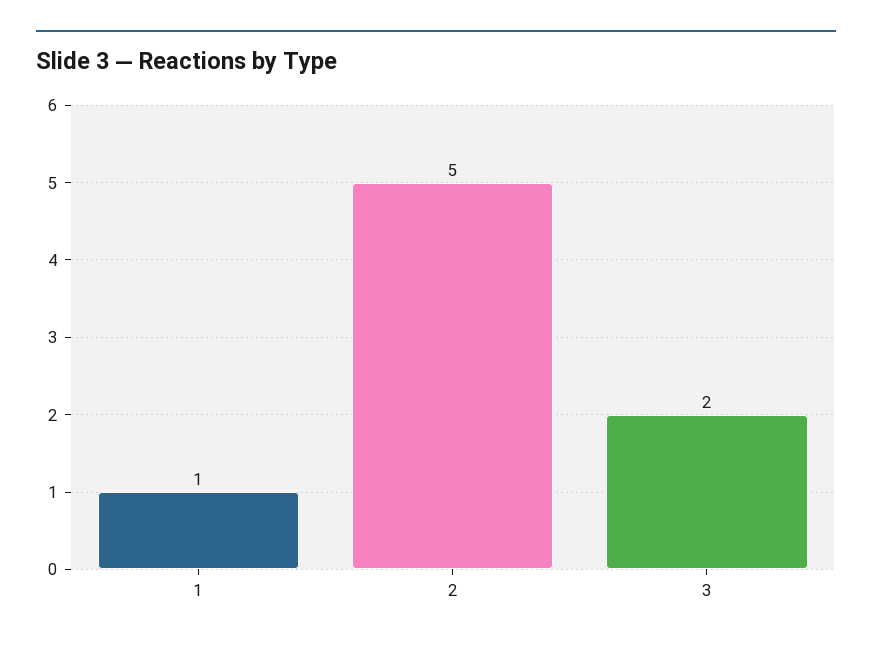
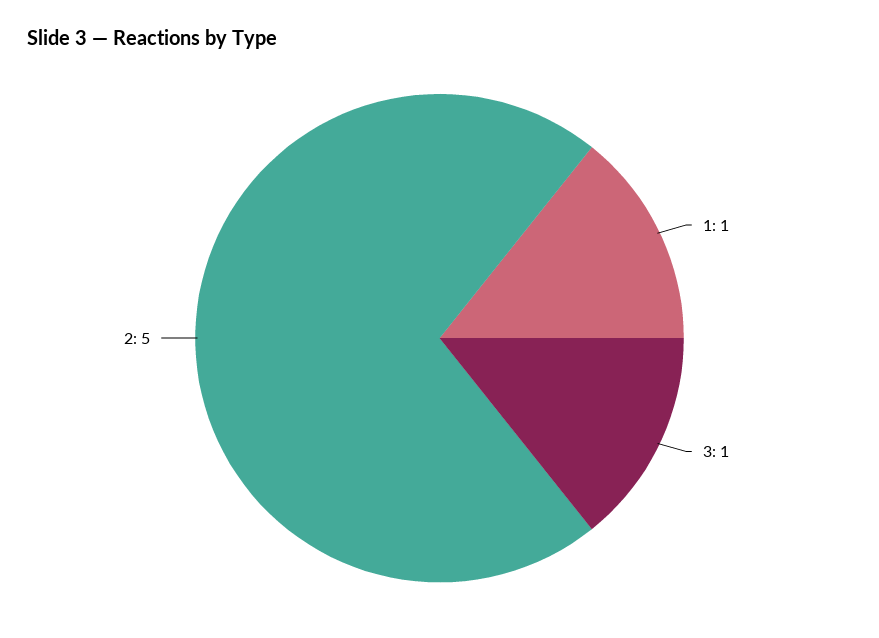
3: 2 -> 1

